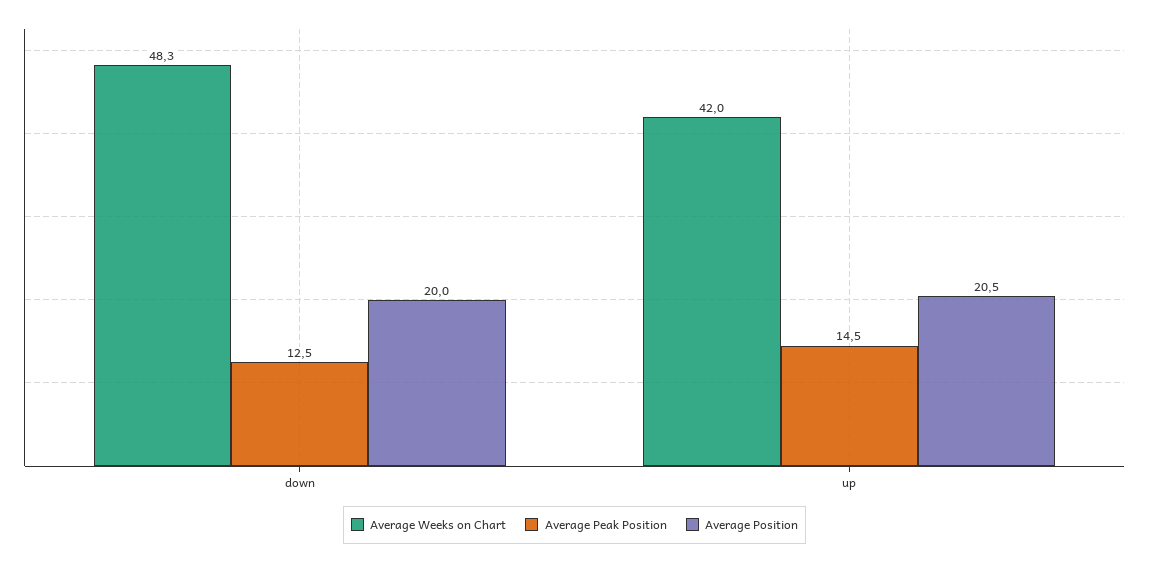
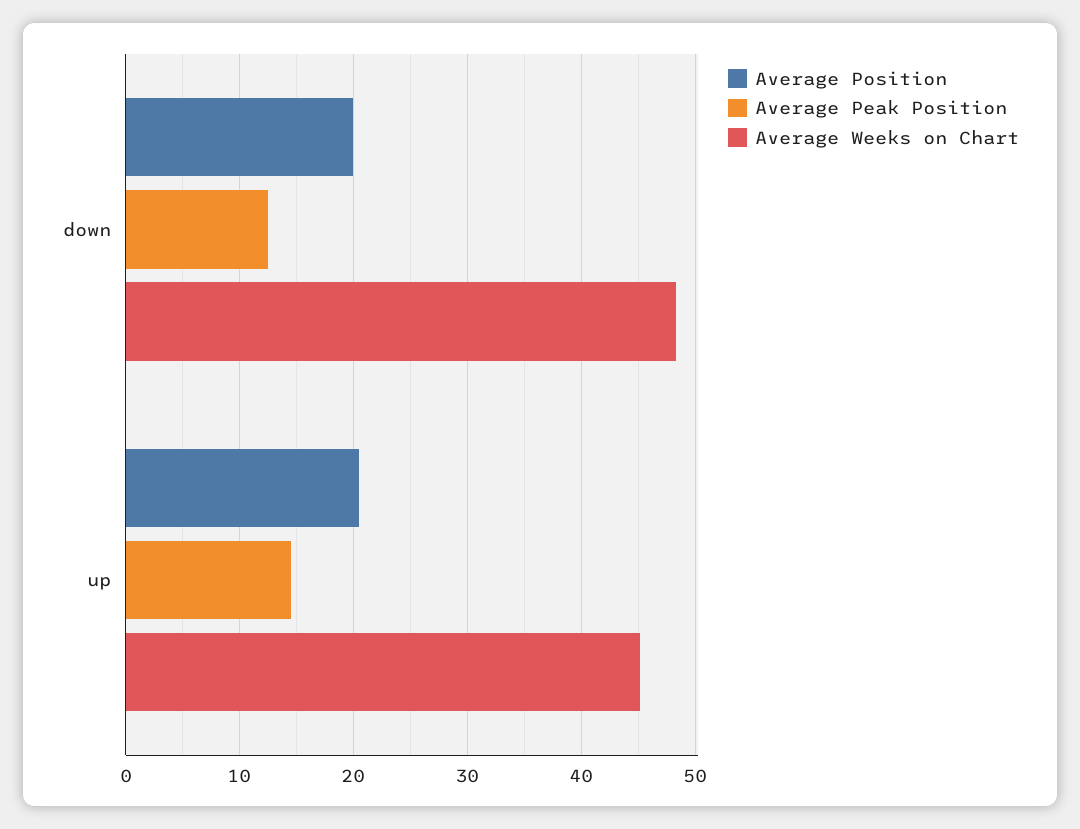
Average Weeks on Chart, up: 42 -> 45

